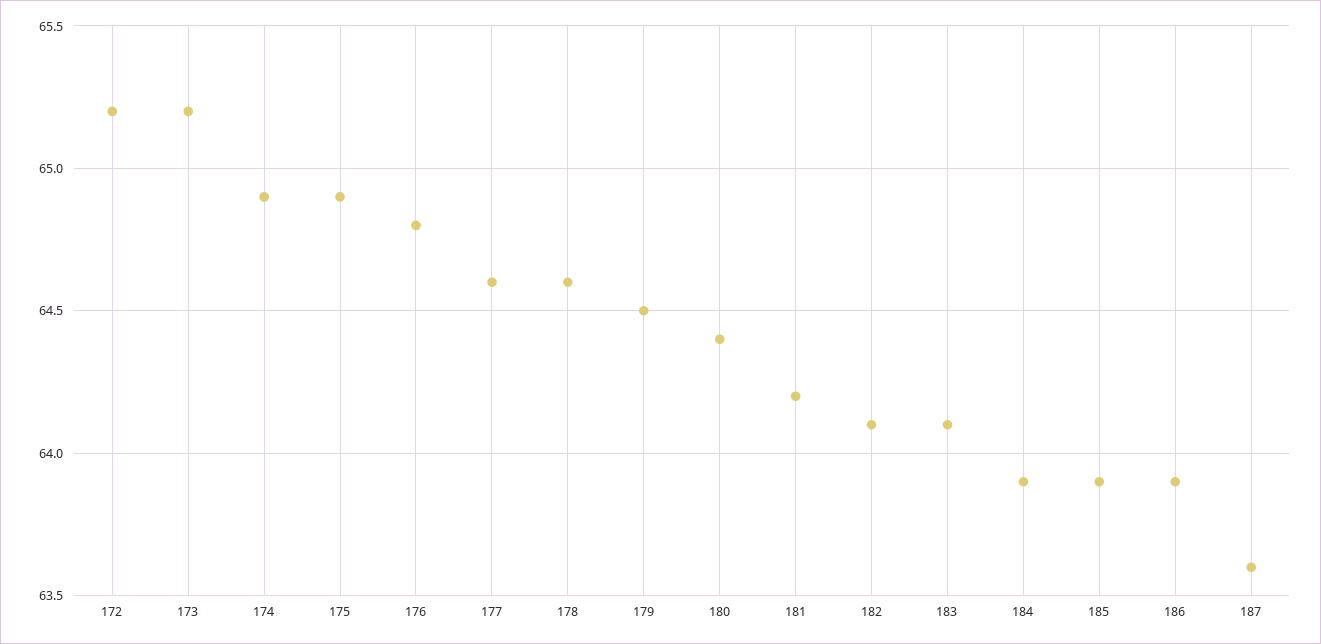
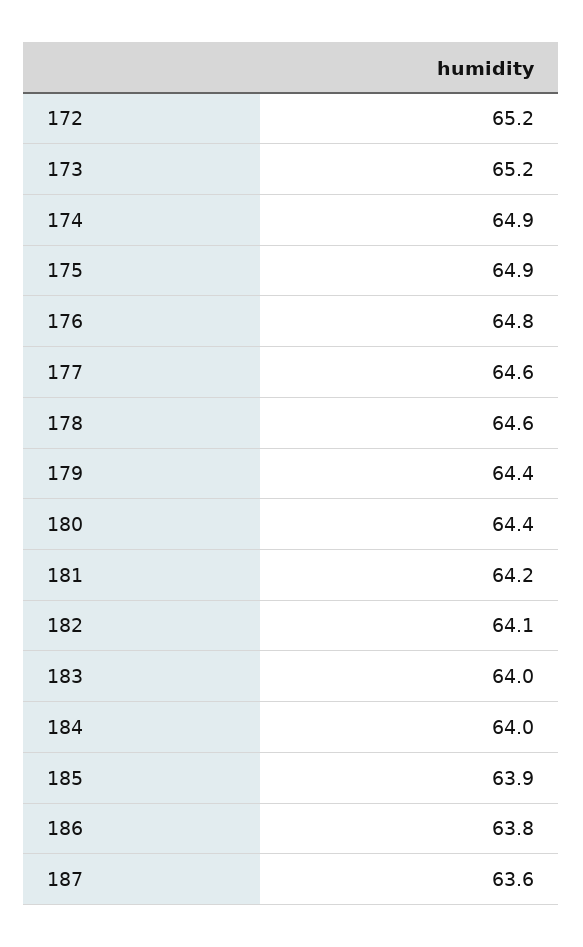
179: 64.5 -> 64.4
183: 64.1 -> 64
184: 63.9 -> 64
186: 63.9 -> 63.8

